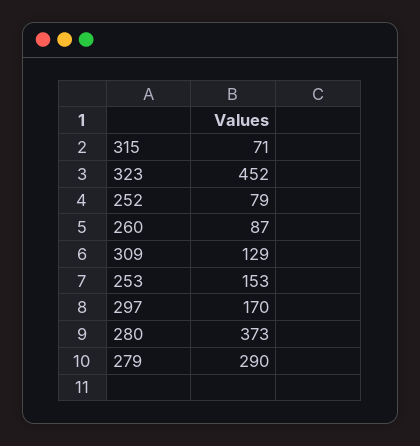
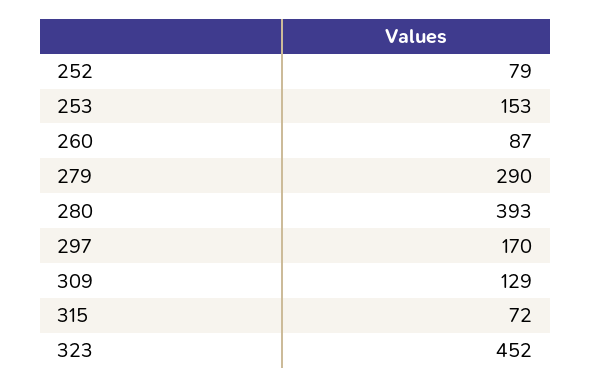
315: 71 -> 72
280: 373 -> 393

